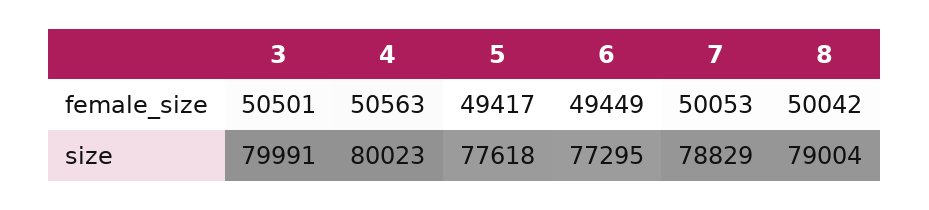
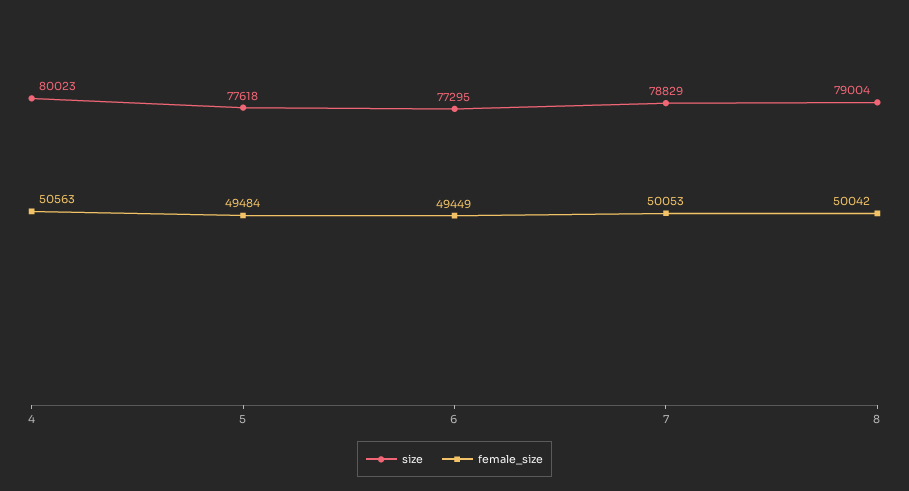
female_size, 3: 50501 -> none
female_size, 5: 49417 -> 49484
size, 3: 79991 -> none

